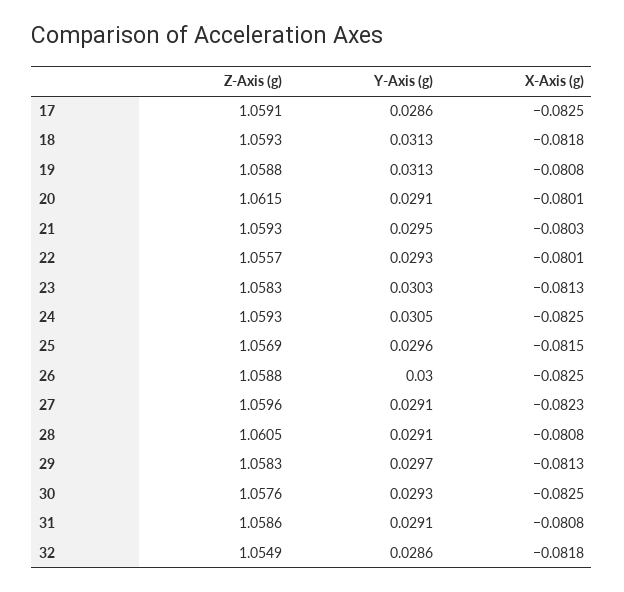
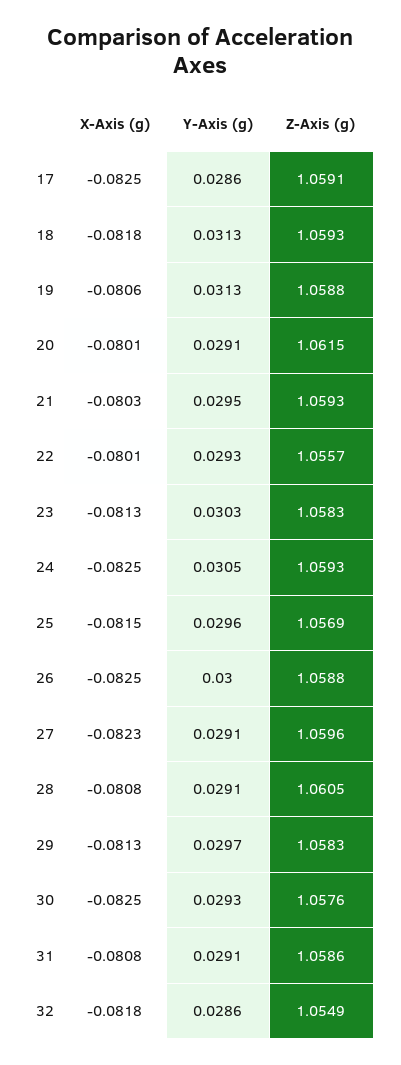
X-Axis (g), 19: -0.0808 -> -0.0806

